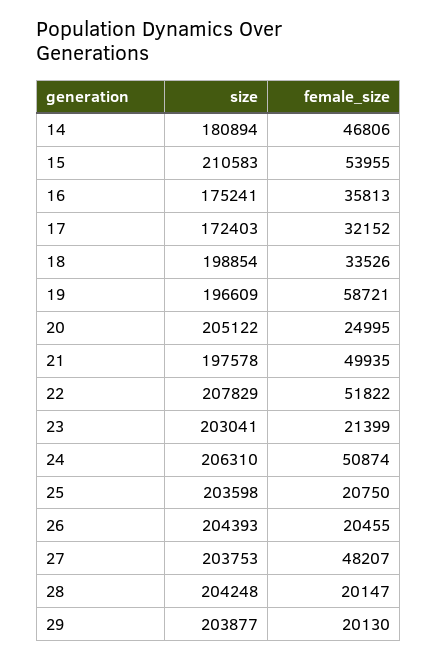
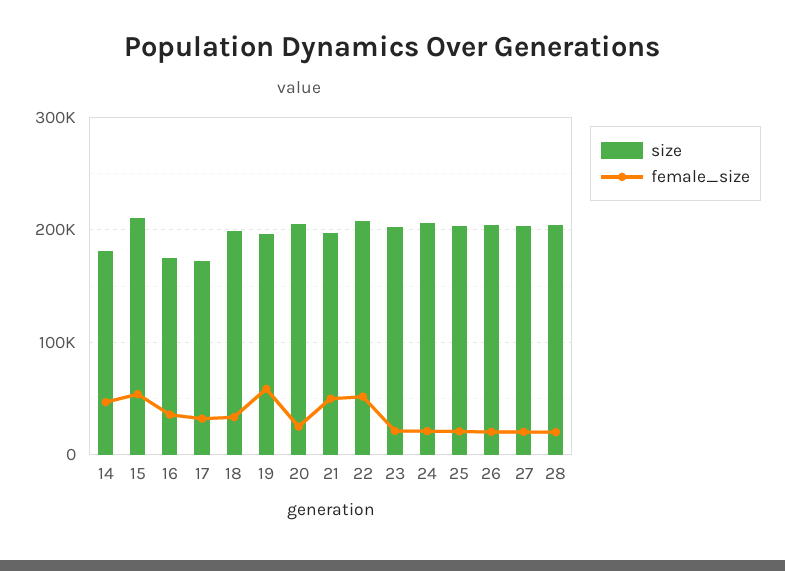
female_size, 24: 50874 -> 20000
female_size, 27: 48207 -> 20000
size, 29: 203877 -> none
female_size, 29: 20130 -> none

